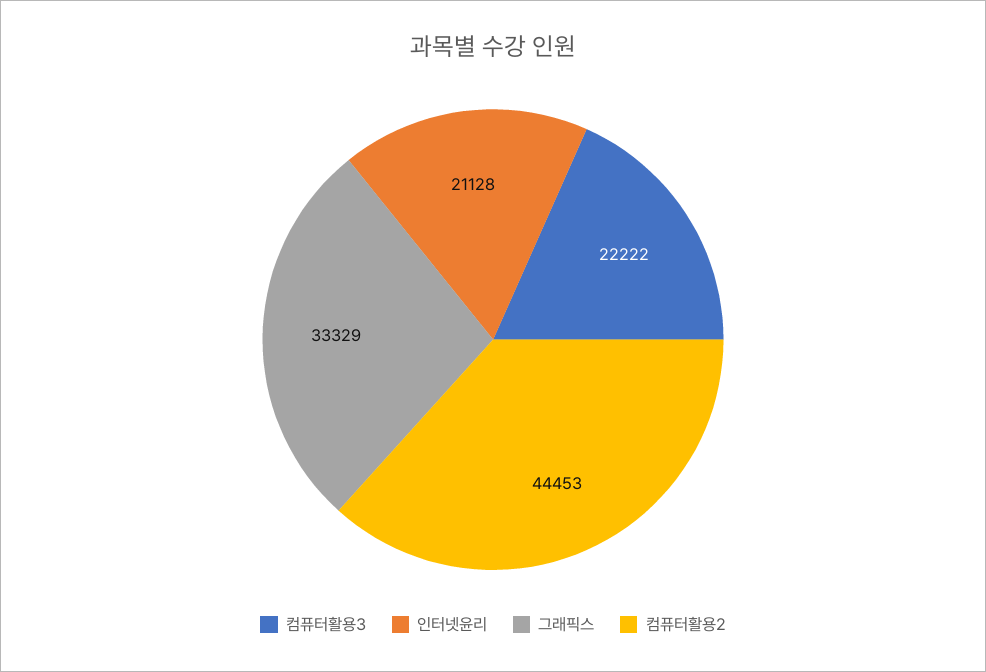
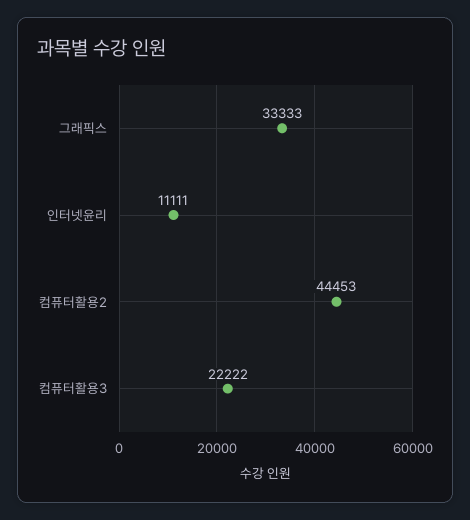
인터넷윤리: 21128 -> 11111
그래픽스: 33329 -> 33333

